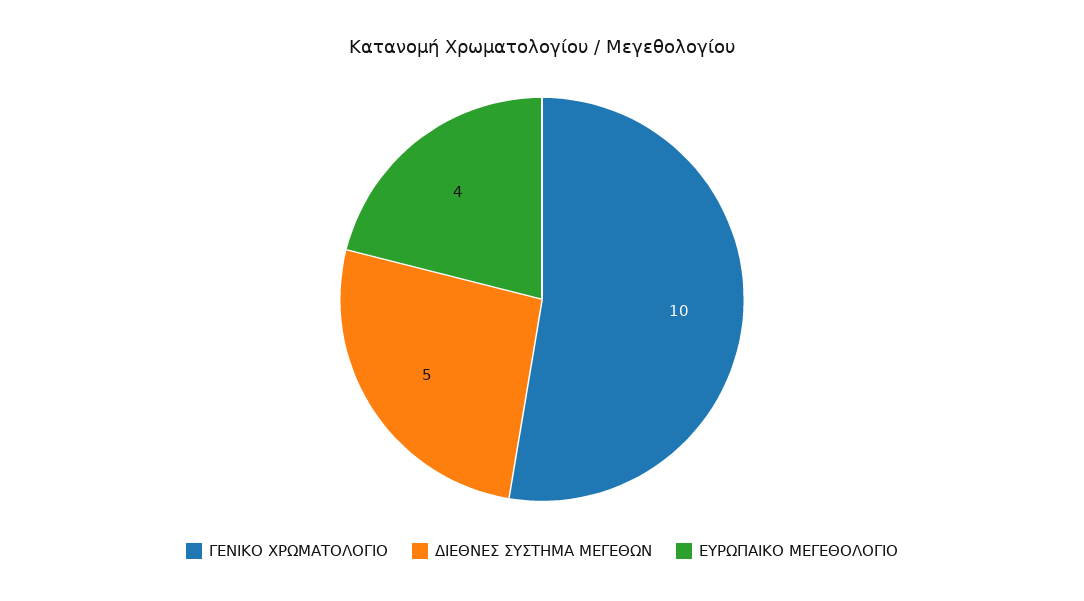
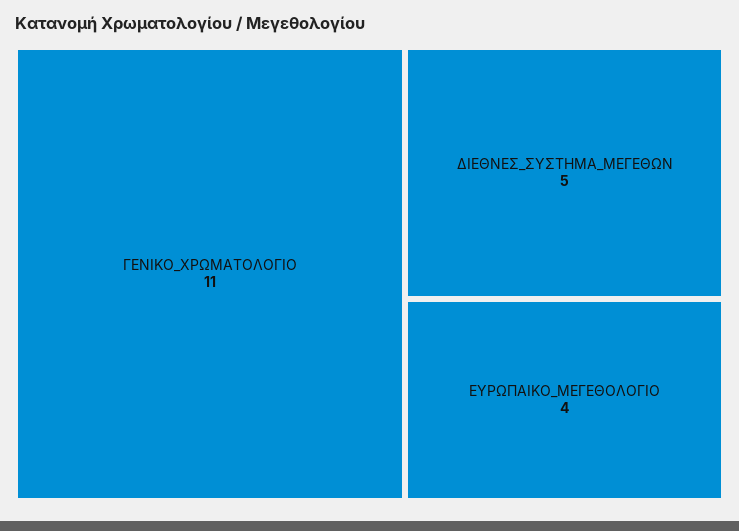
ΓΕΝΙΚΟ ΧΡΩΜΑΤΟΛΟΓΙΟ: 10 -> 11

